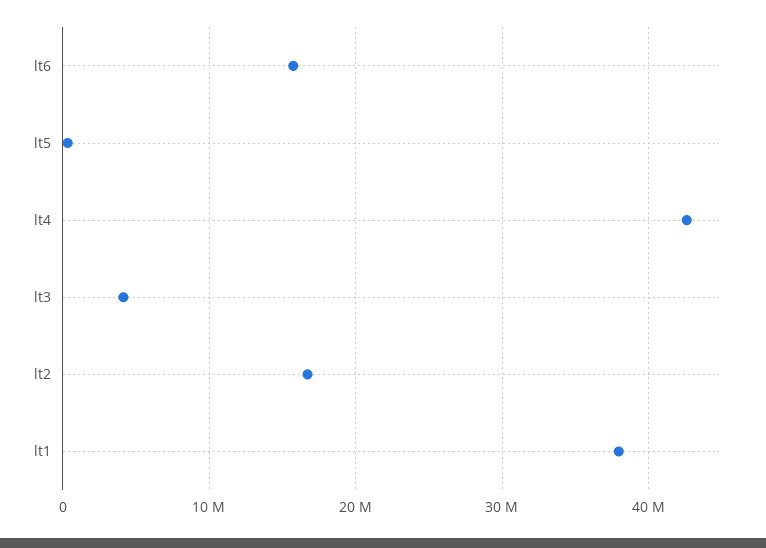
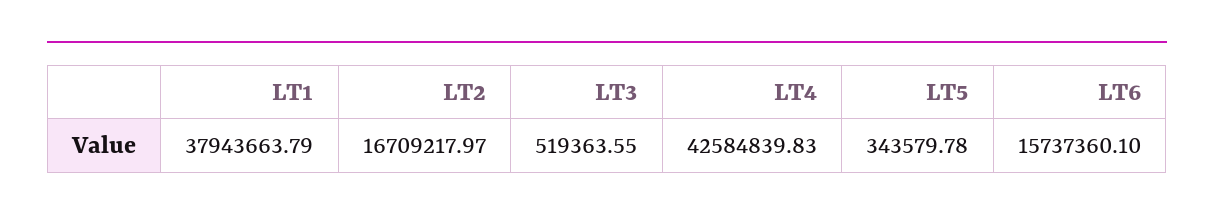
lt3: 4000000 -> 519363.55

